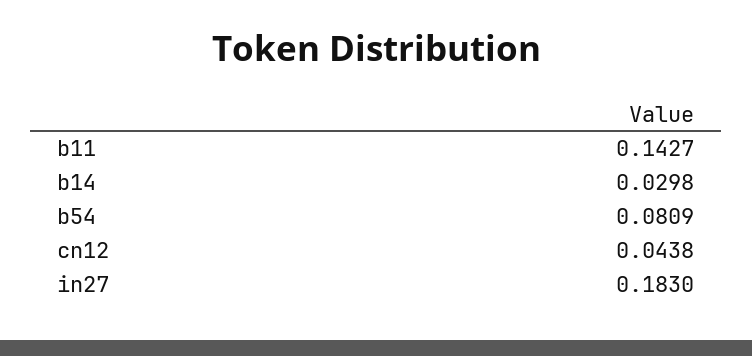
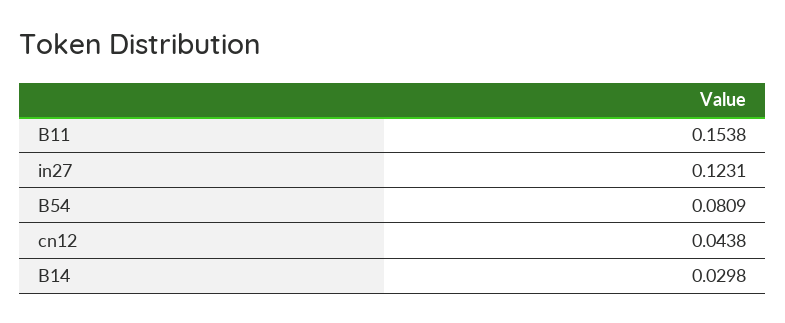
b11: 0.1427 -> 0.1538
in27: 0.183 -> 0.1231

